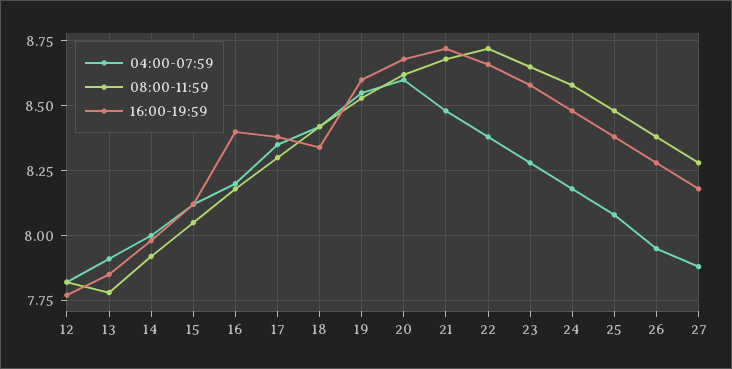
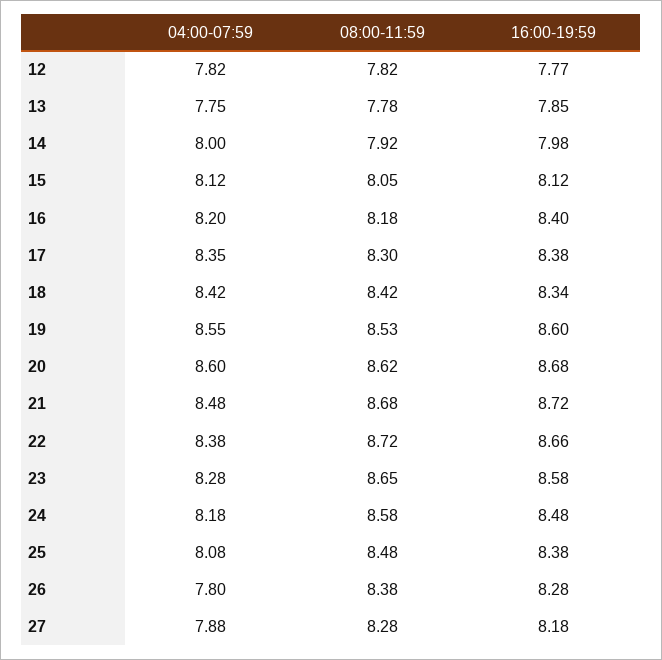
04:00-07:59, 13: 7.9 -> 7.75
04:00-07:59, 26: 7.95 -> 7.8

